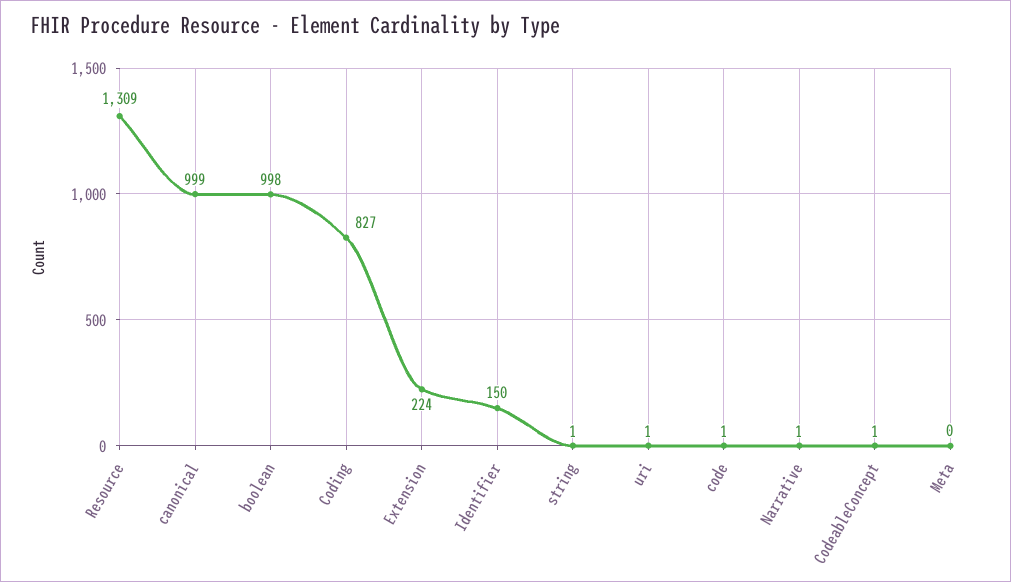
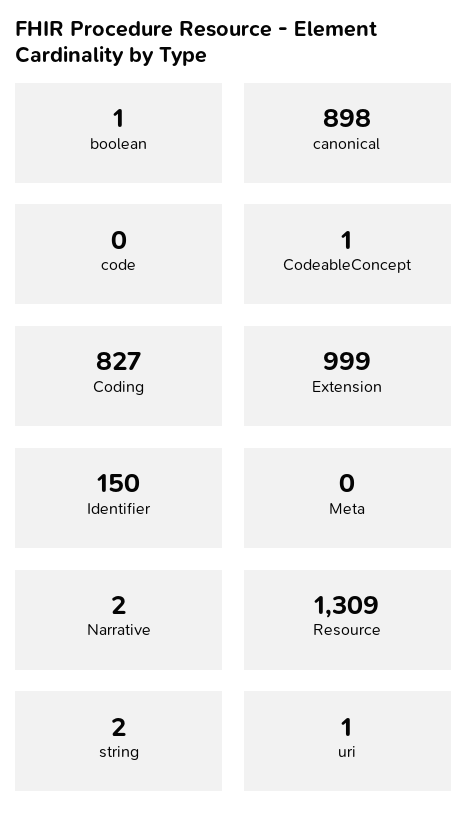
canonical: 999 -> 898
boolean: 998 -> 1
Extension: 224 -> 999
string: 1 -> 2
code: 1 -> 0
Narrative: 1 -> 2

